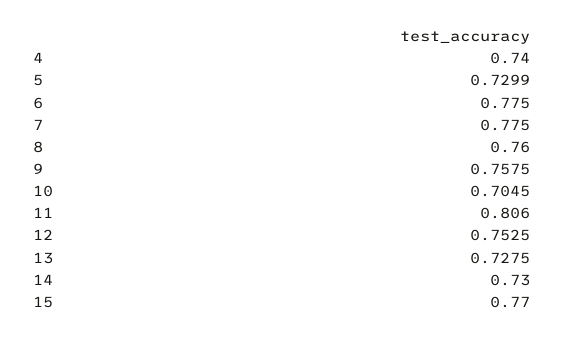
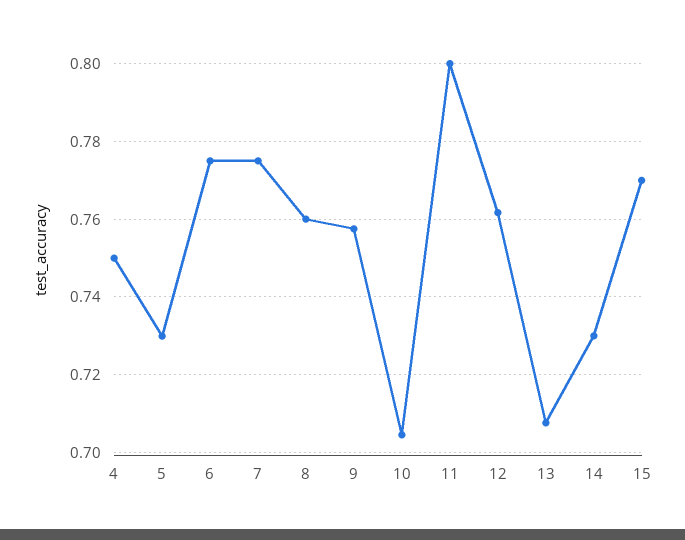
4: 0.74 -> 0.75
11: 0.806 -> 0.8
12: 0.7525 -> 0.762
13: 0.7275 -> 0.708

